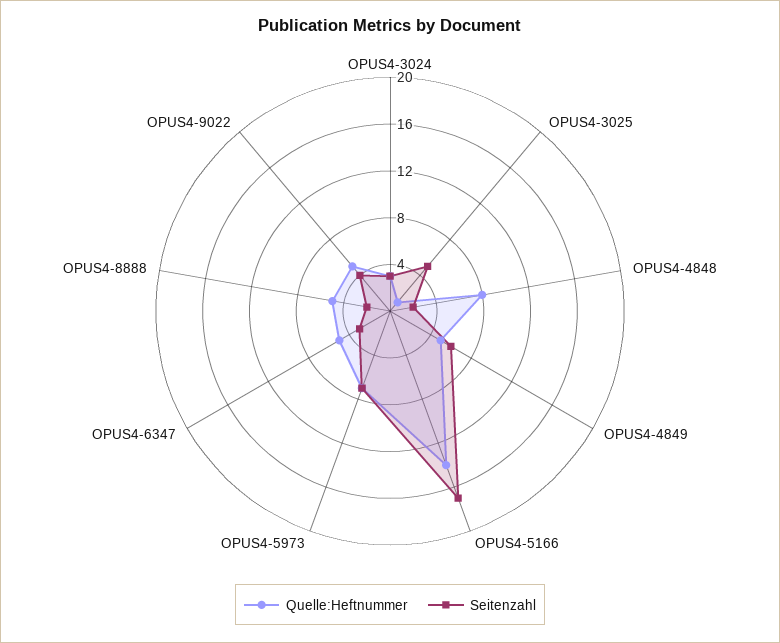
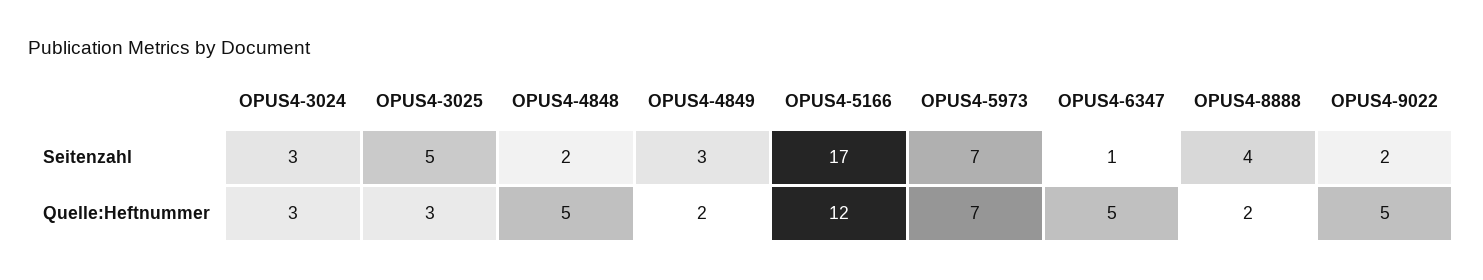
Quelle:Heftnummer, OPUS4-3025: 1 -> 3
Quelle:Heftnummer, OPUS4-4848: 8 -> 5
Quelle:Heftnummer, OPUS4-4849: 5 -> 2
Seitenzahl, OPUS4-4849: 6 -> 3
Quelle:Heftnummer, OPUS4-5166: 14 -> 12
Seitenzahl, OPUS4-6347: 3 -> 1
Quelle:Heftnummer, OPUS4-8888: 5 -> 2
Seitenzahl, OPUS4-8888: 2 -> 4
Seitenzahl, OPUS4-9022: 4 -> 2

